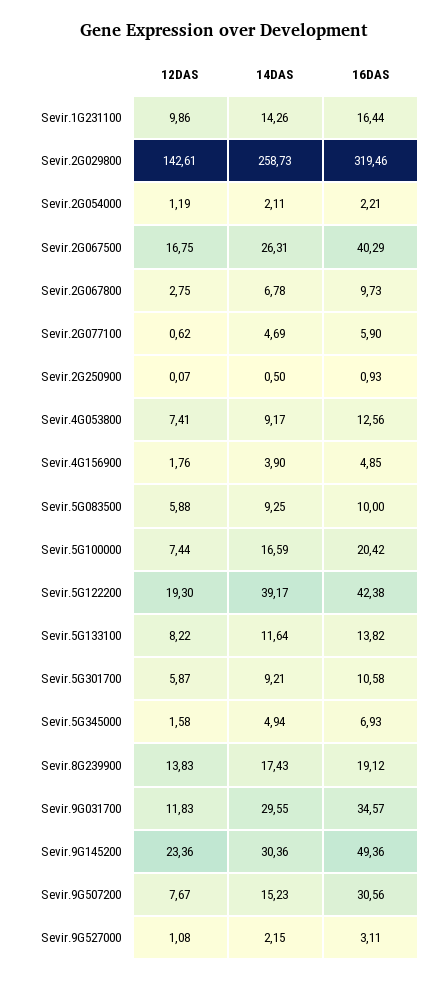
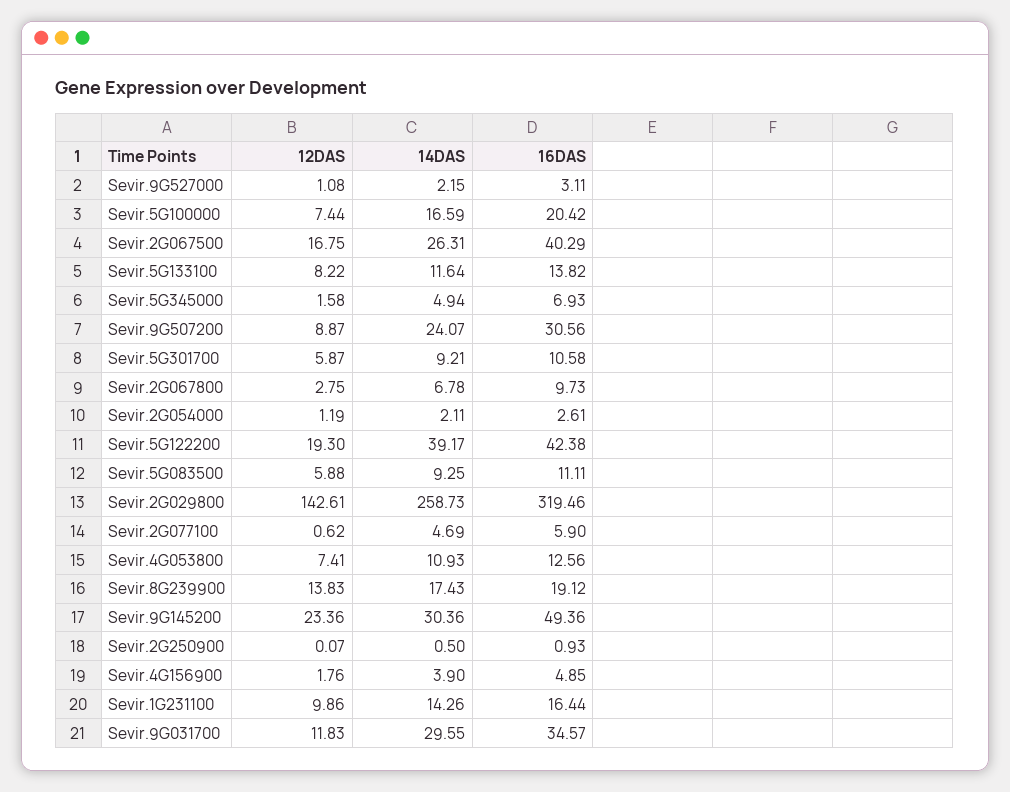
16DAS, Sevir.2G054000: 2.21 -> 2.61
14DAS, Sevir.4G053800: 9.17 -> 10.93
16DAS, Sevir.5G083500: 10 -> 11.11
12DAS, Sevir.9G507200: 7.67 -> 8.87
14DAS, Sevir.9G507200: 15.23 -> 24.07

